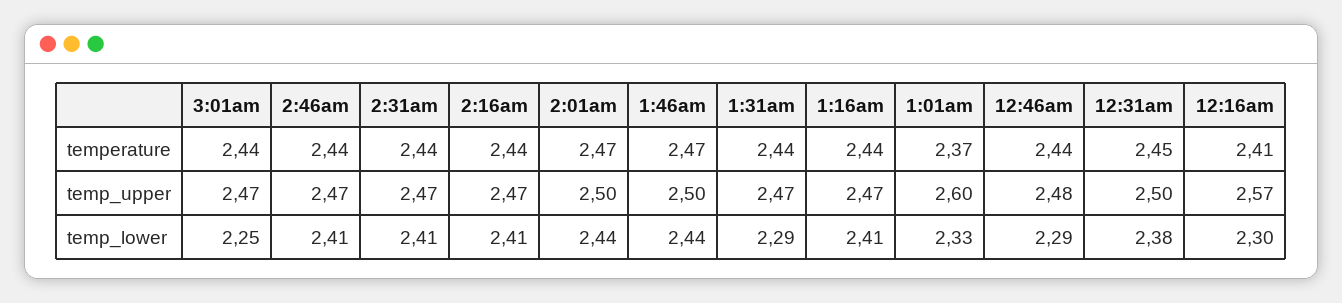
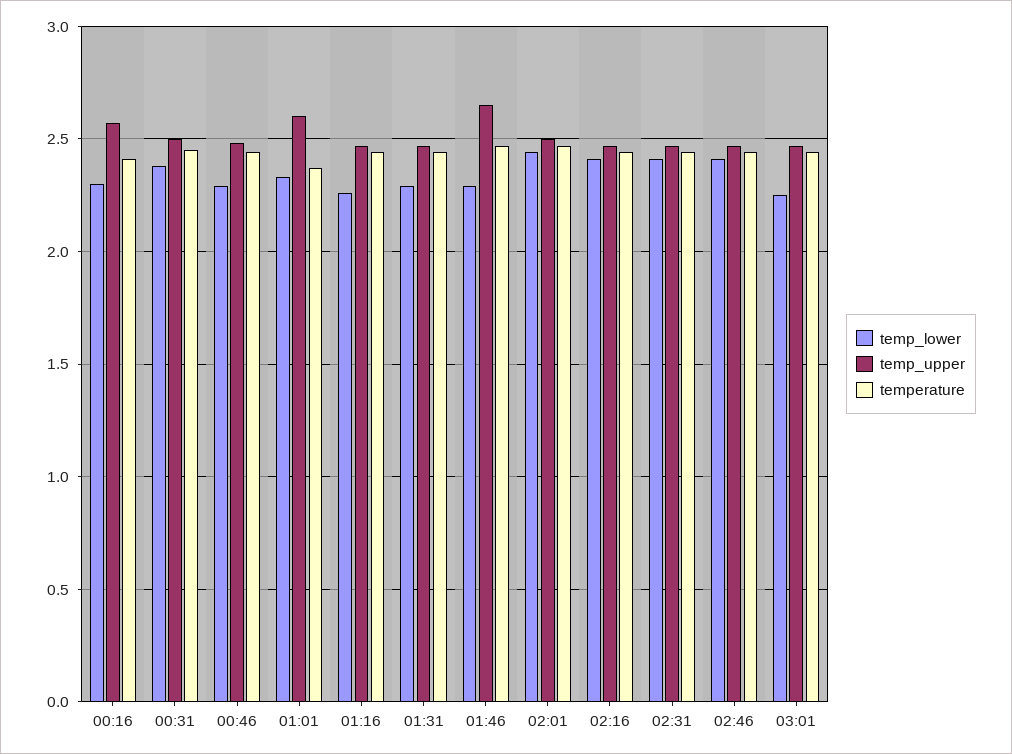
temp_upper, 1:46am: 2.5 -> 2.65
temp_lower, 1:46am: 2.44 -> 2.3
temp_lower, 1:16am: 2.41 -> 2.25

